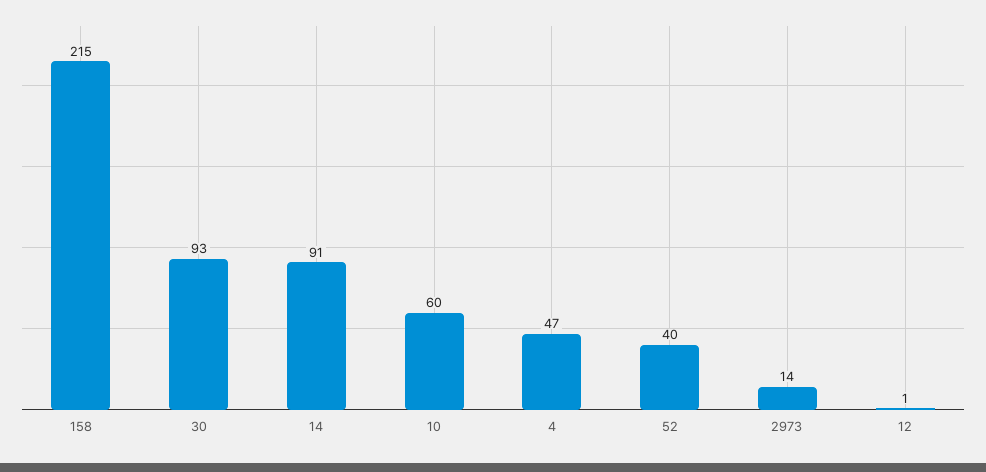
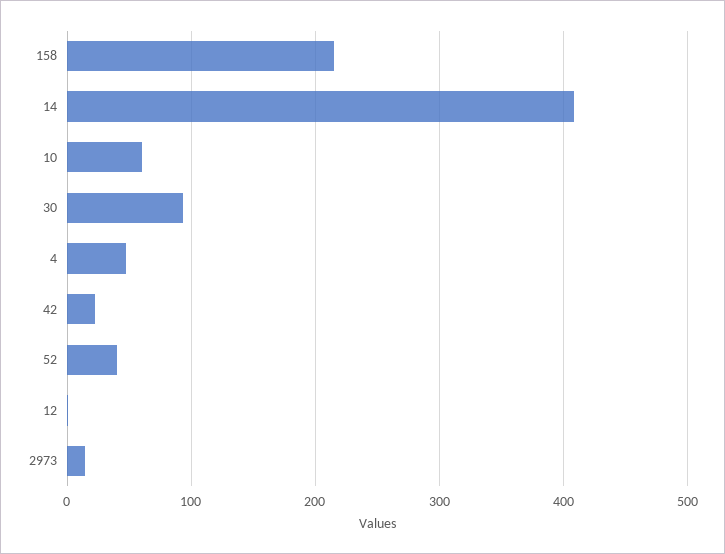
14: 91 -> 410
42: none -> 20

